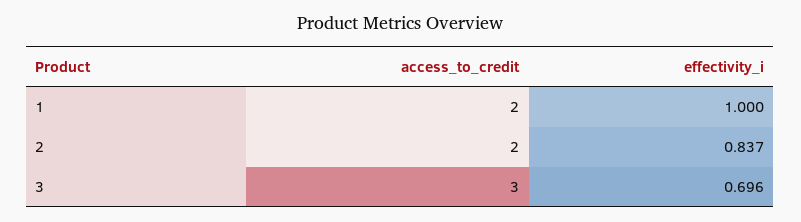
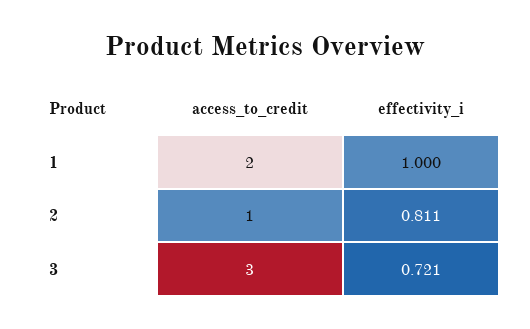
access_to_credit, 2: 2 -> 1
effectivity_i, 2: 0.837 -> 0.811
effectivity_i, 3: 0.696 -> 0.721

